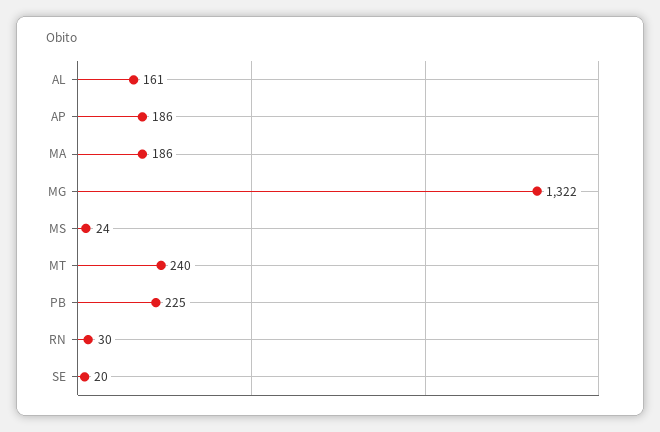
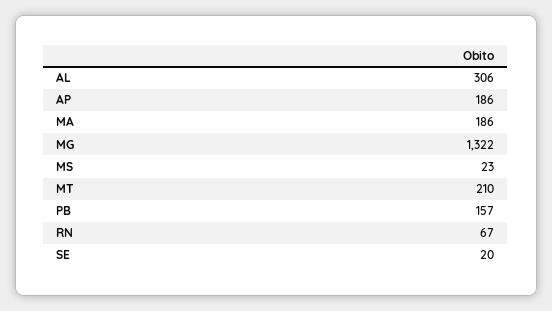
AL: 161 -> 306
MS: 24 -> 23
MT: 240 -> 210
PB: 225 -> 157
RN: 30 -> 67

